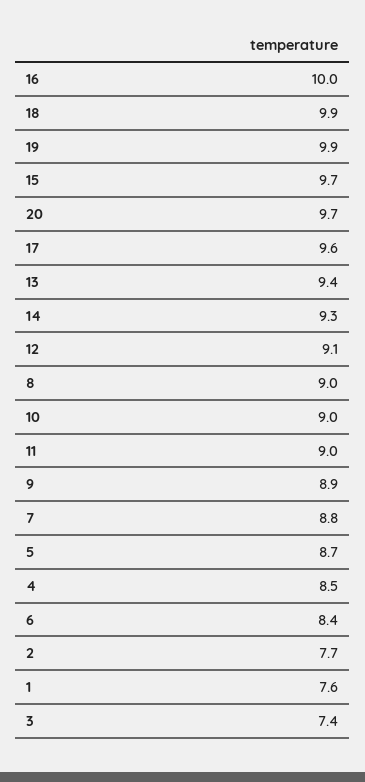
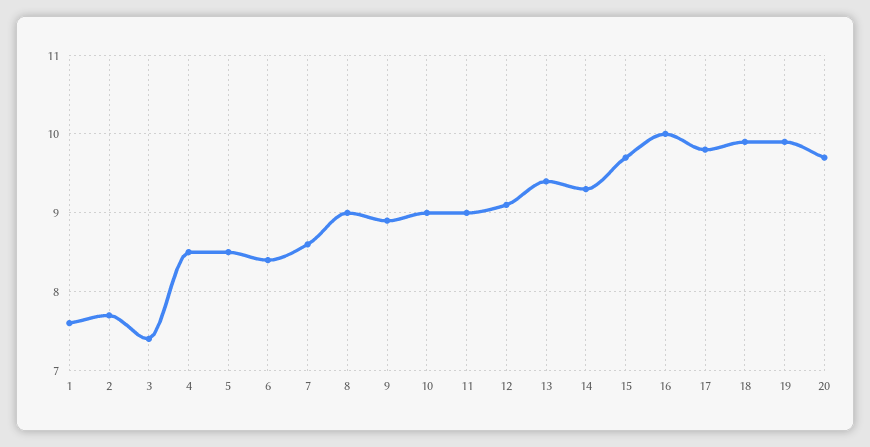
17: 9.6 -> 9.8
7: 8.8 -> 8.6
5: 8.7 -> 8.5

